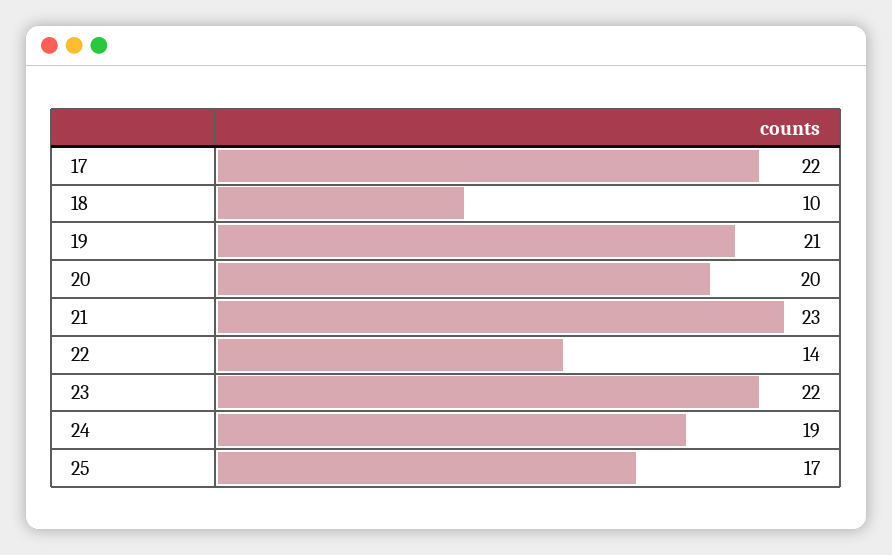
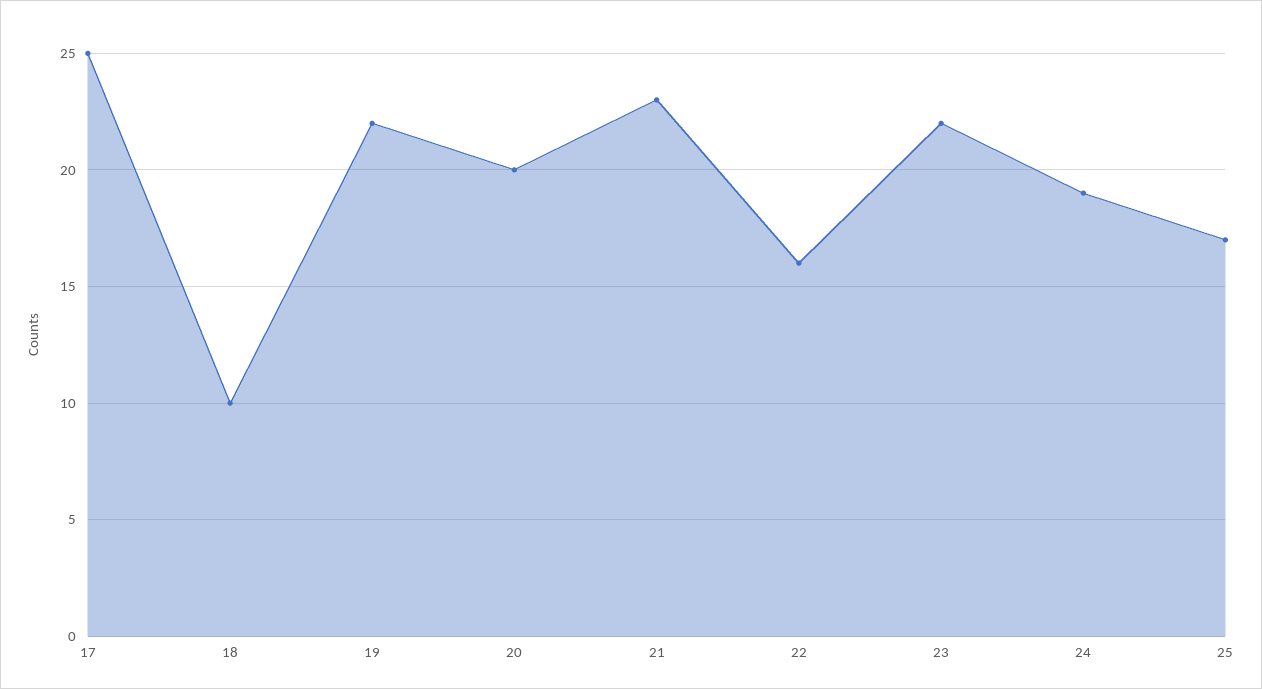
17: 22 -> 25
19: 21 -> 22
22: 14 -> 16

